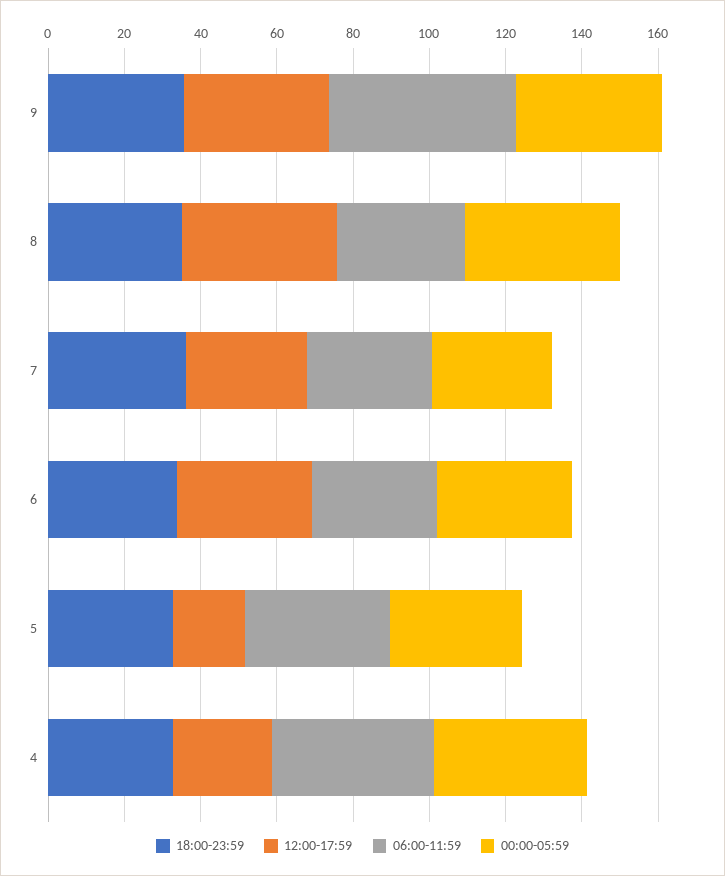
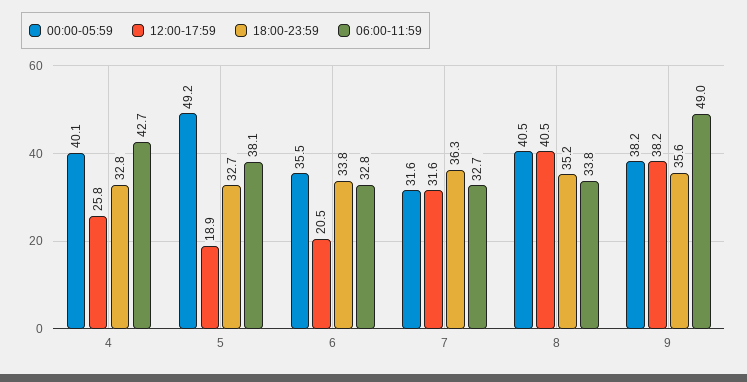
12:00-17:59, 6: 35 -> 20.5
00:00-05:59, 5: 35 -> 49.2

